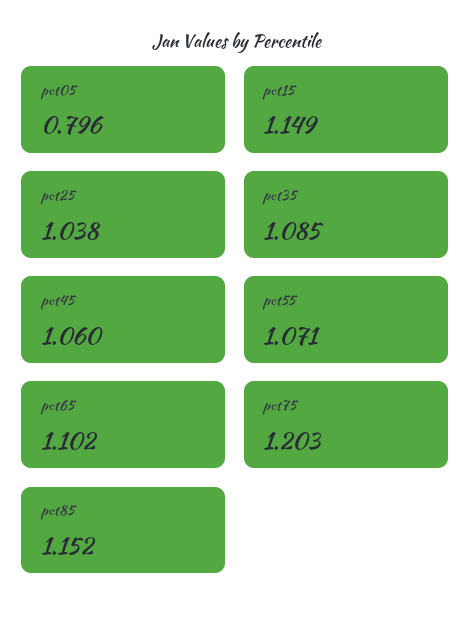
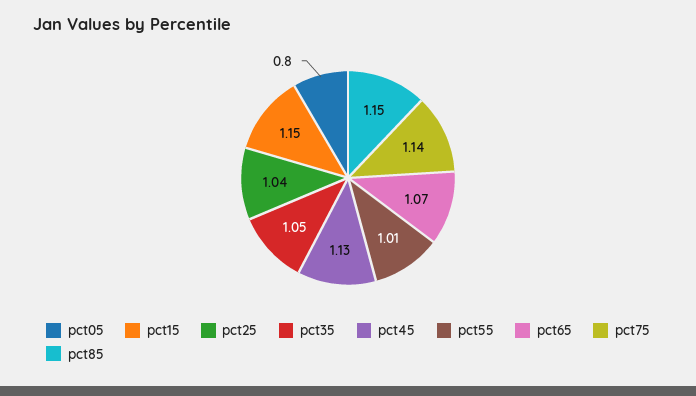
pct35: 1.085 -> 1.05
pct45: 1.06 -> 1.13
pct55: 1.071 -> 1.01
pct65: 1.102 -> 1.07
pct75: 1.203 -> 1.14

